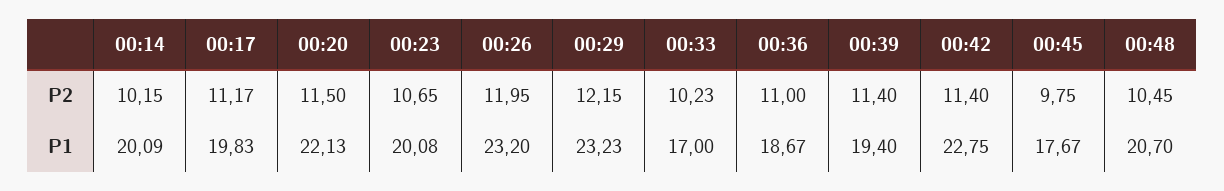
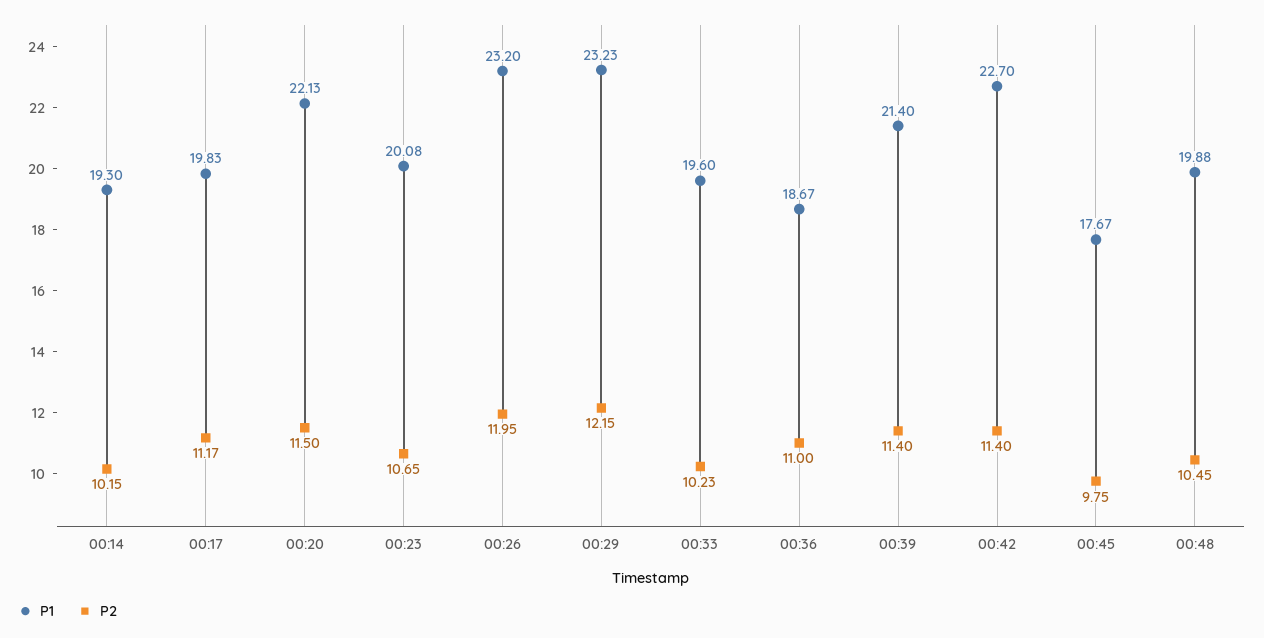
P1, 00:14: 20.09 -> 19.3
P1, 00:33: 17 -> 19.6
P1, 00:39: 19.4 -> 21.4
P1, 00:42: 22.75 -> 22.7
P1, 00:48: 20.7 -> 19.88

